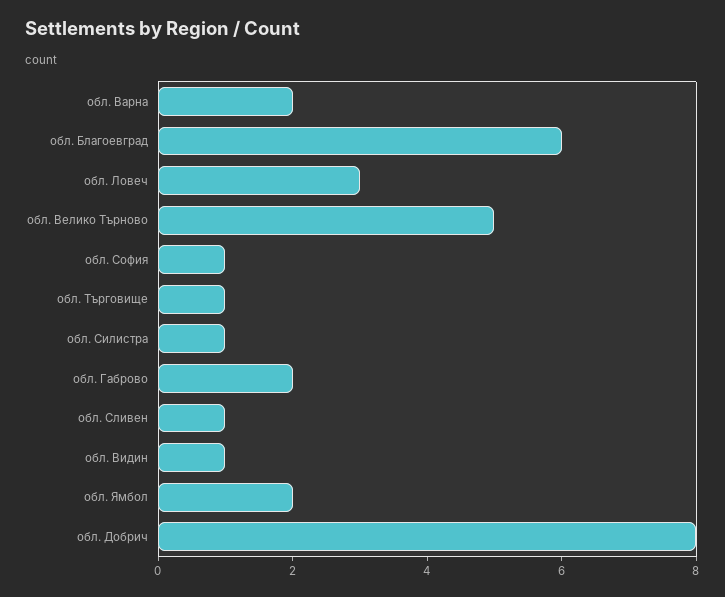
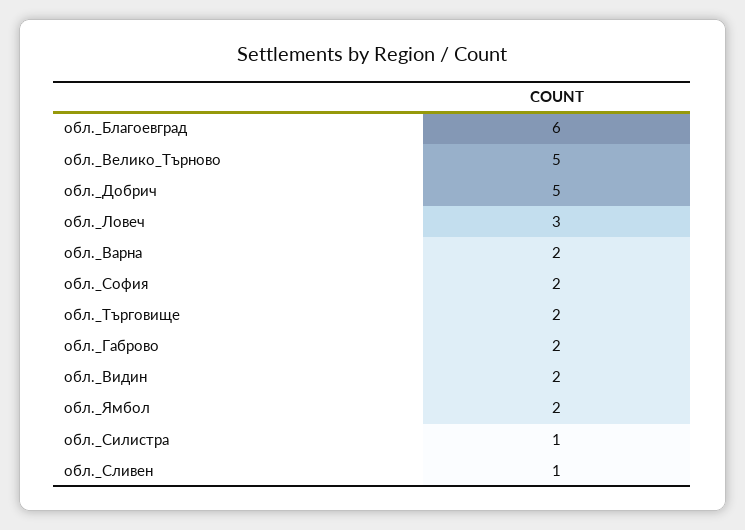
обл. София: 1 -> 2
обл. Търговище: 1 -> 2
обл. Видин: 1 -> 2
обл. Добрич: 8 -> 5

